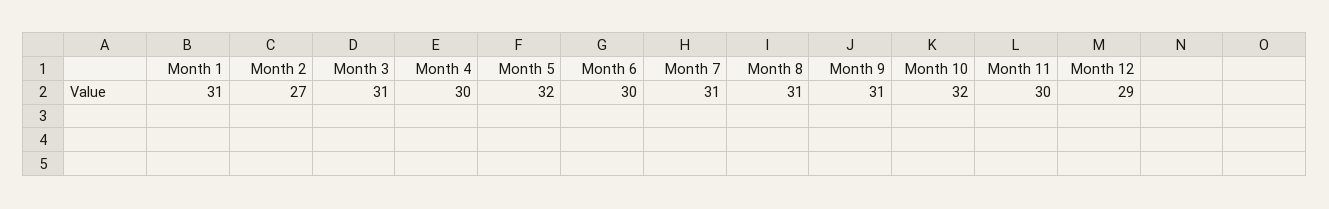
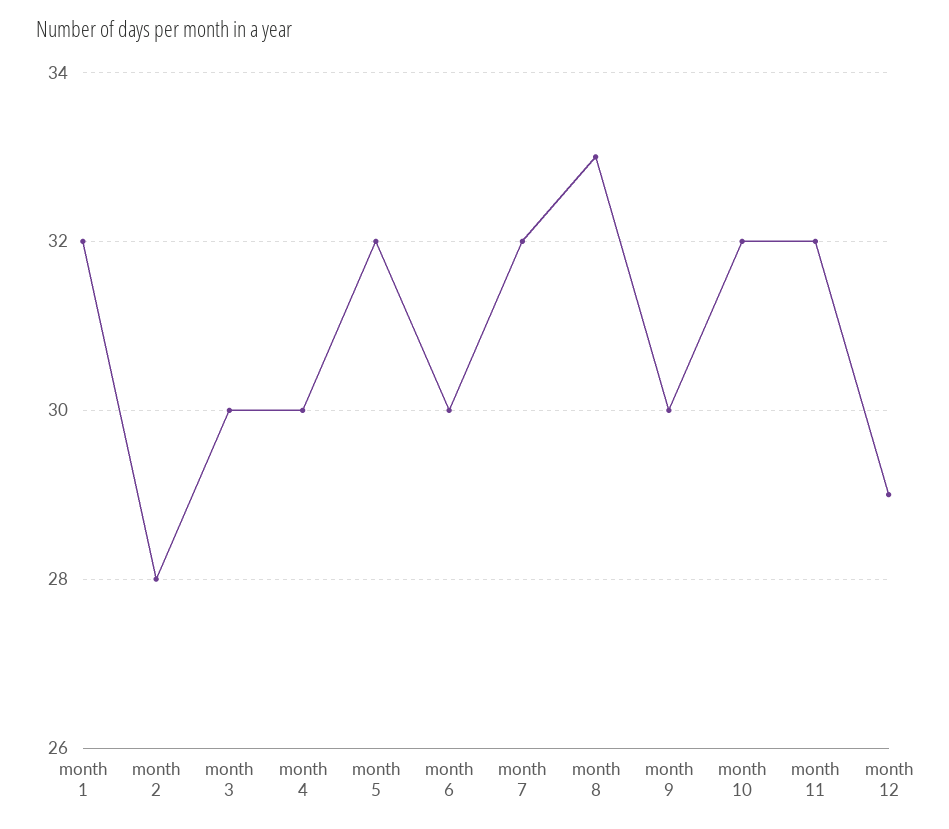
Month 1: 31 -> 32
Month 2: 27 -> 28
Month 3: 31 -> 30
Month 7: 31 -> 32
Month 8: 31 -> 33
Month 9: 31 -> 30
Month 11: 30 -> 32

